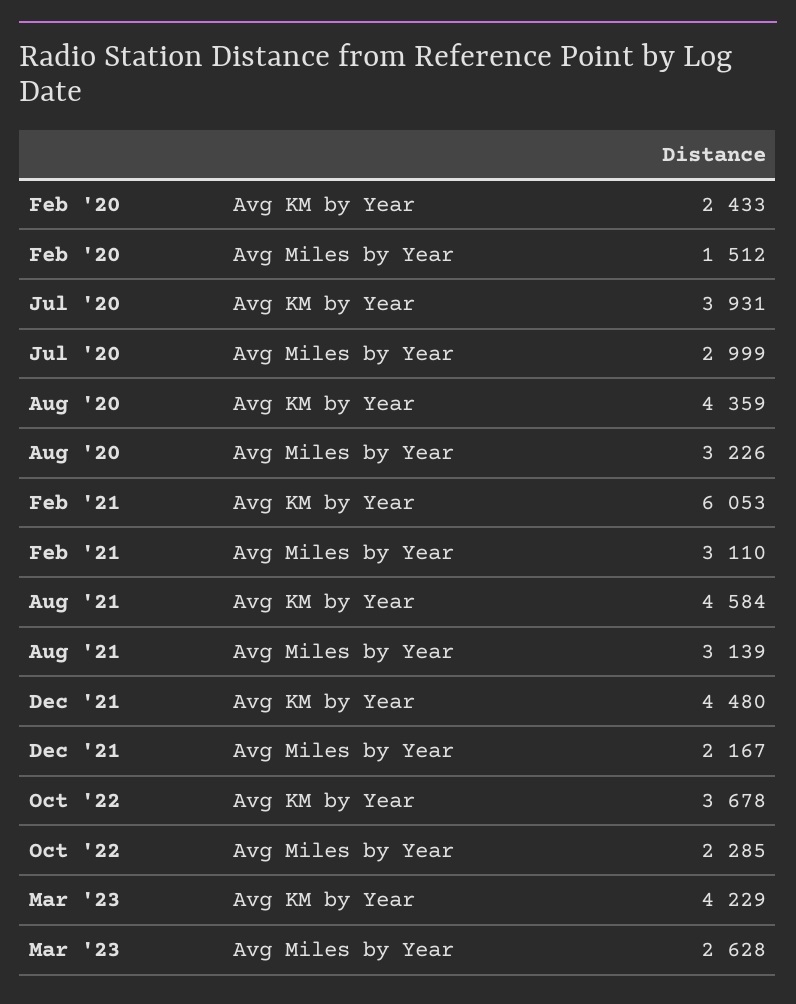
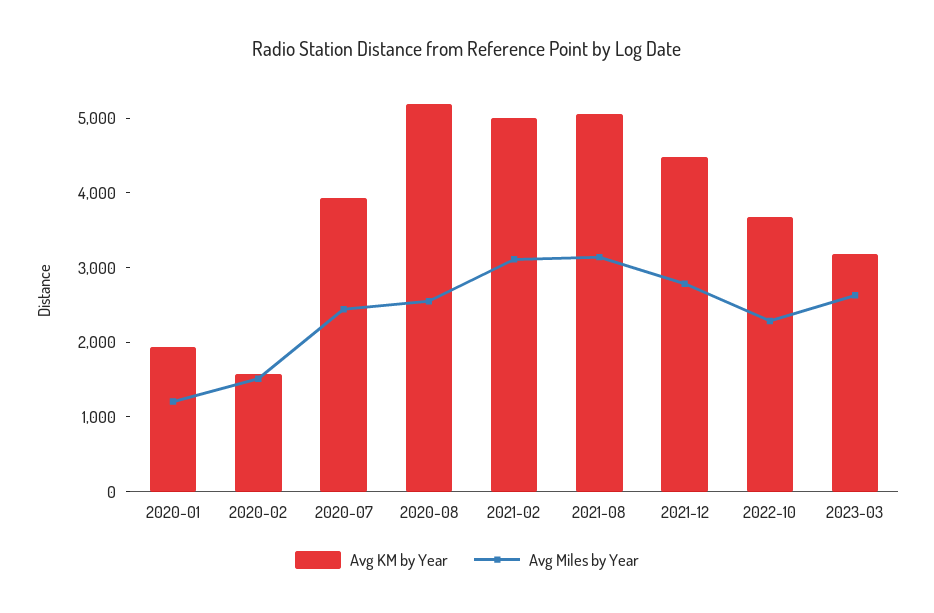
Avg KM by Year, Feb '20: 2433 -> 1600
Avg Miles by Year, Jul '20: 2999 -> 2400
Avg KM by Year, Aug '20: 4359 -> 5200
Avg Miles by Year, Aug '20: 3226 -> 2600
Avg KM by Year, Feb '21: 6053 -> 5000
Avg KM by Year, Aug '21: 4584 -> 5000
Avg Miles by Year, Dec '21: 2167 -> 2800
Avg KM by Year, Mar '23: 4229 -> 3200
Avg KM by Year, 2020-01: none -> 2000
Avg Miles by Year, 2020-01: none -> 1200

